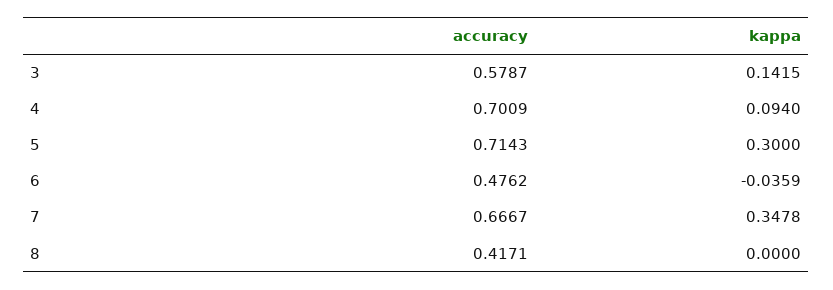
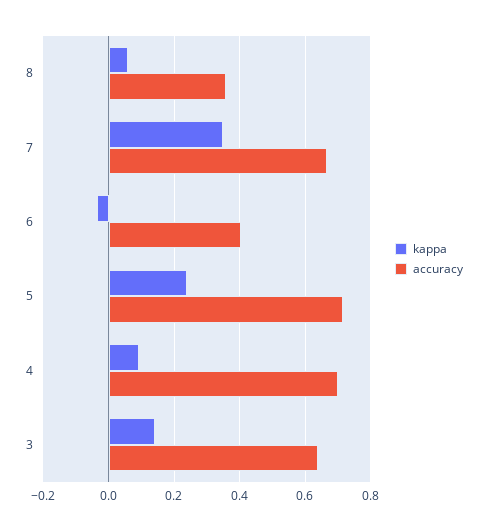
accuracy, 3: 0.5787 -> 0.64
kappa, 5: 0.3 -> 0.24
accuracy, 6: 0.4762 -> 0.4
accuracy, 8: 0.4171 -> 0.36
kappa, 8: 0 -> 0.06

